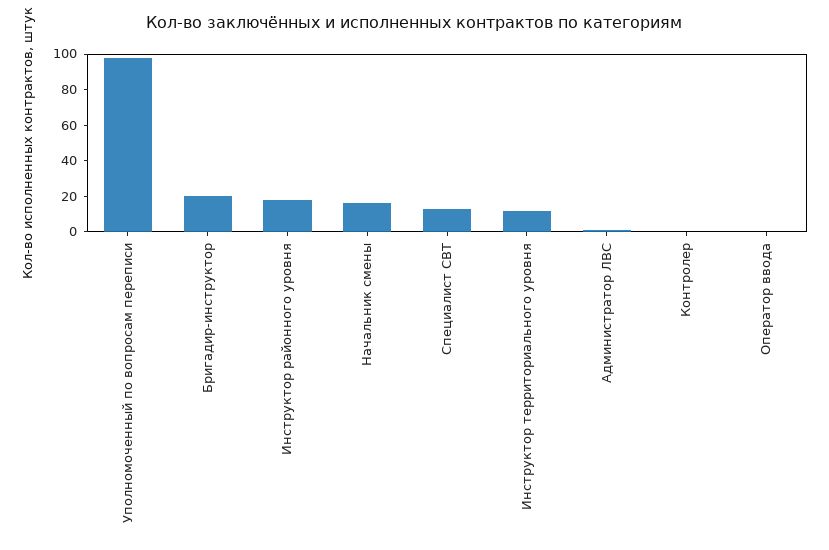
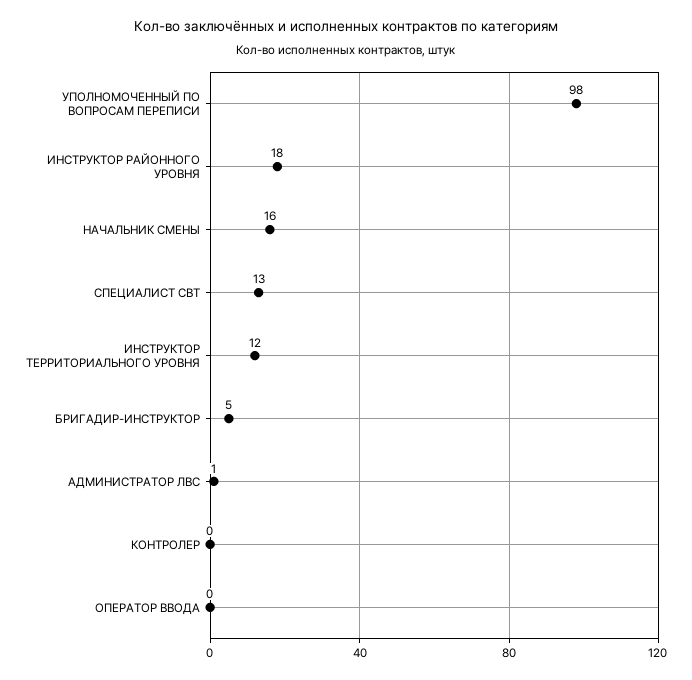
Бригадир-инструктор: 20 -> 5

